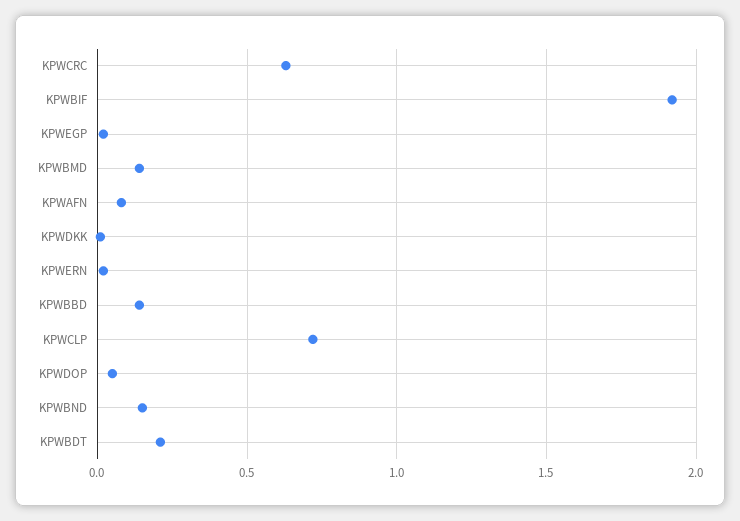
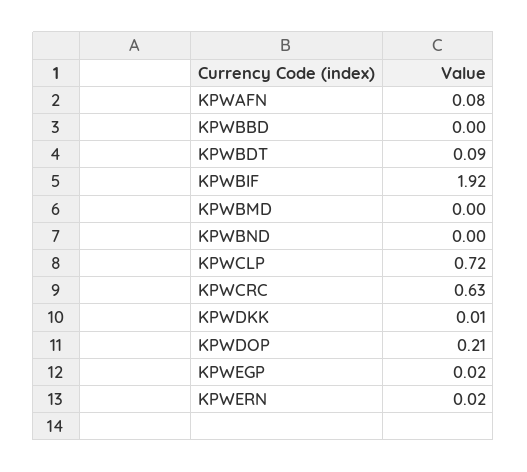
KPWBMD: 0.15 -> 0
KPWBBD: 0.15 -> 0
KPWDOP: 0.05 -> 0.21
KPWBND: 0.15 -> 0
KPWBDT: 0.2 -> 0.09

